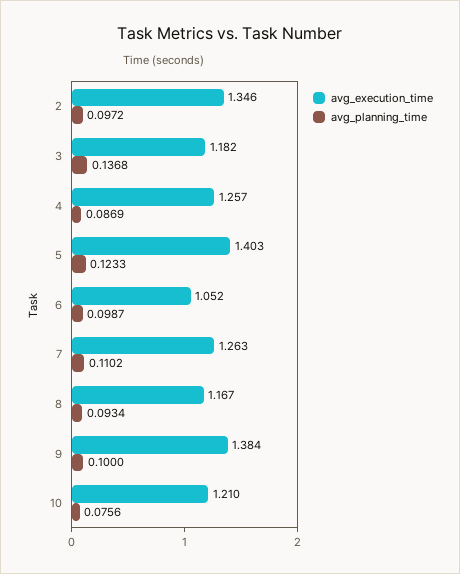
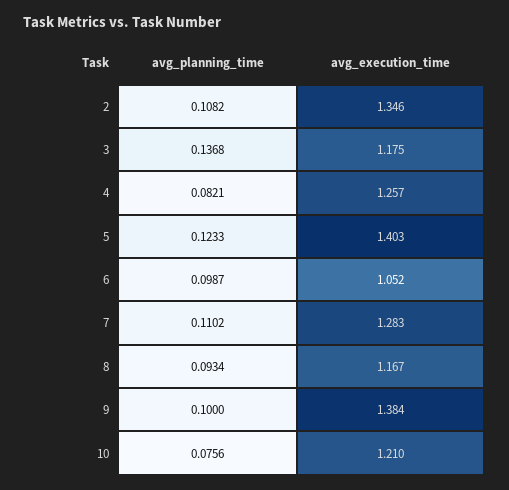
avg_planning_time, 2: 0.0972 -> 0.1082
avg_execution_time, 3: 1.182 -> 1.175
avg_planning_time, 4: 0.0869 -> 0.0821
avg_execution_time, 7: 1.263 -> 1.283

